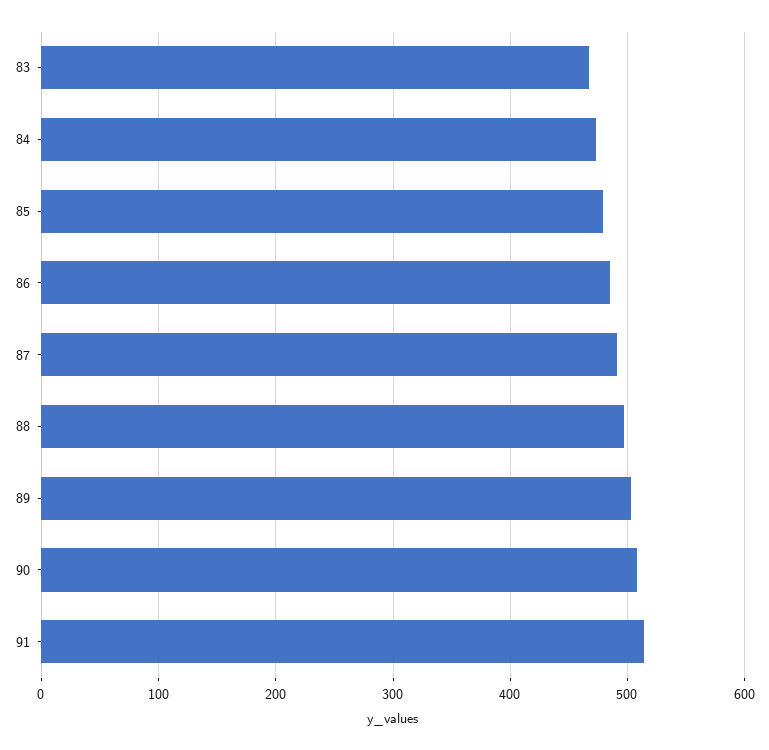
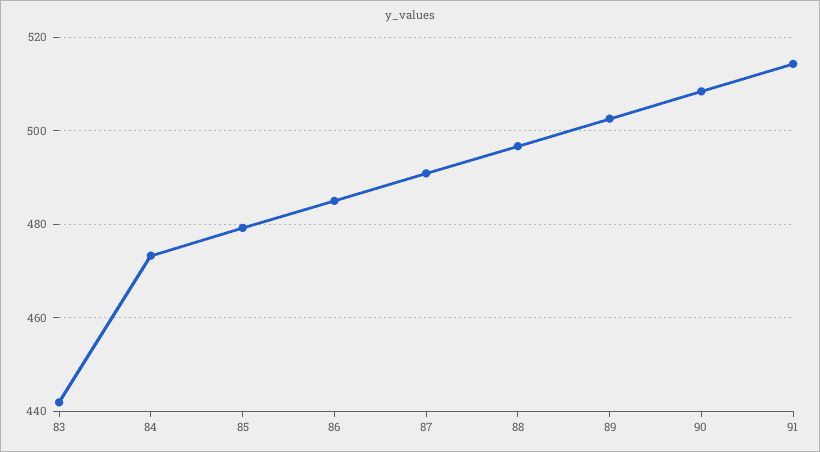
83: 470 -> 442

